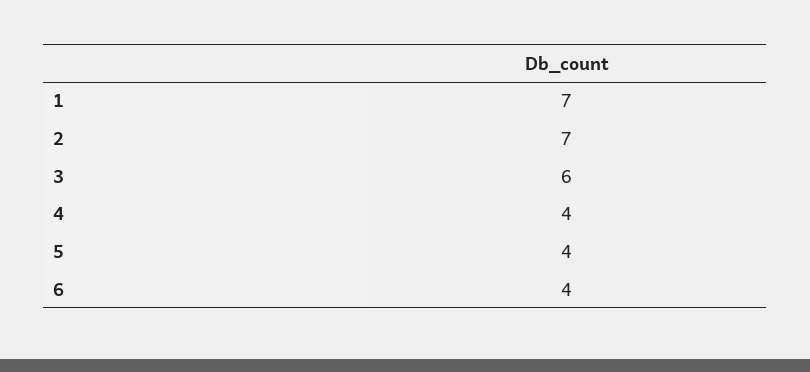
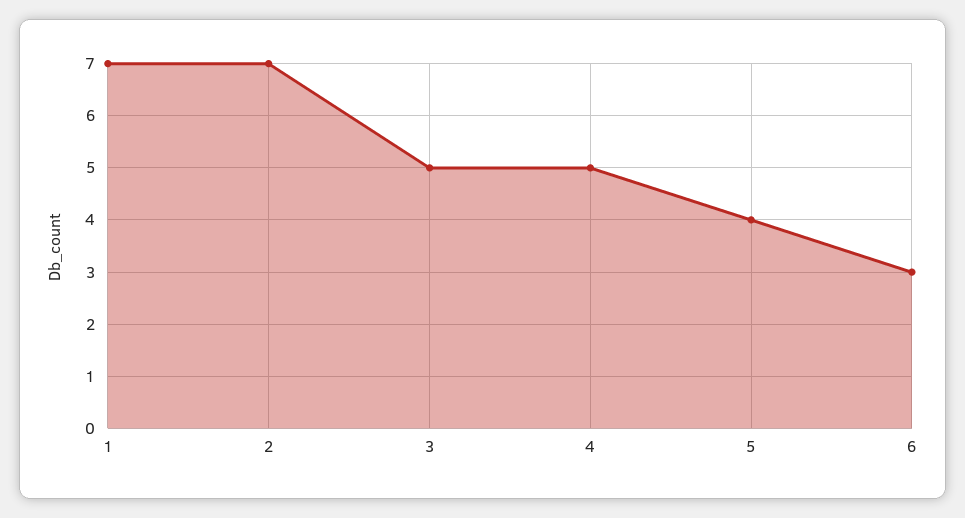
3: 6 -> 5
4: 4 -> 5
6: 4 -> 3

